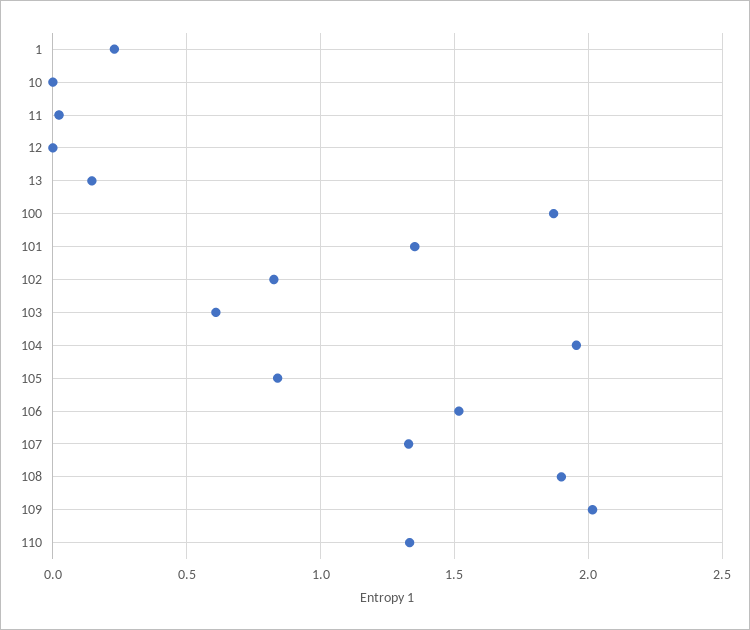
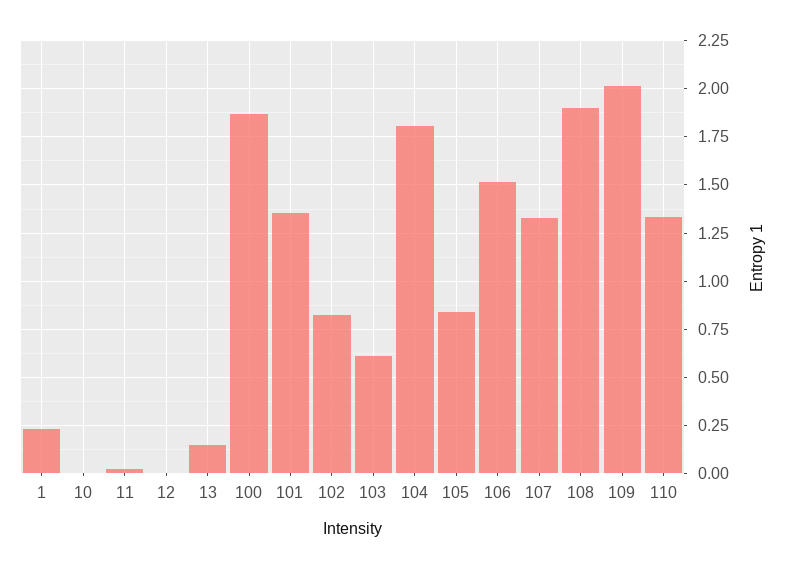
104: 1.95 -> 1.8

